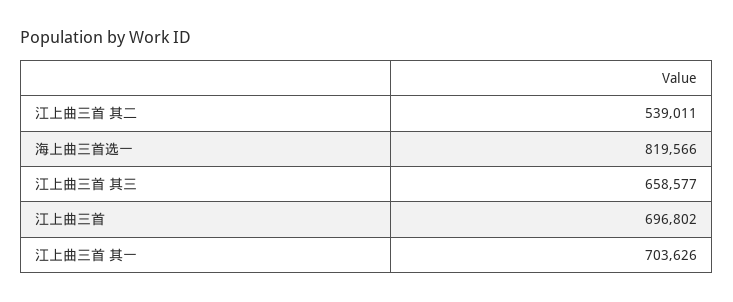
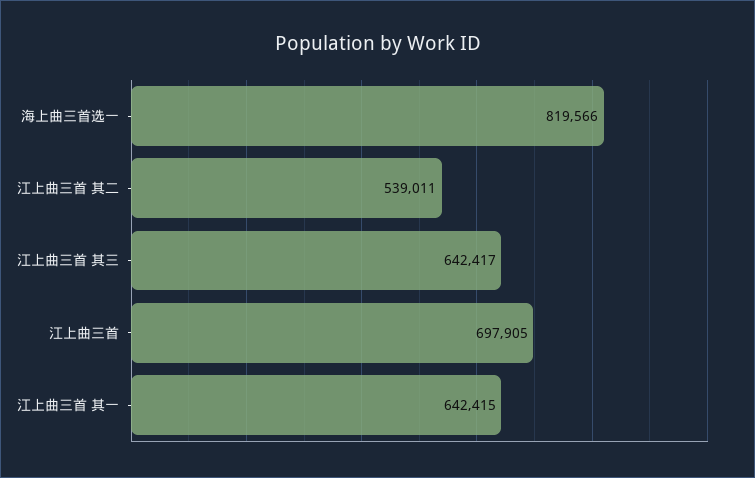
江上曲三首 其三: 658577 -> 642417
江上曲三首: 696802 -> 697905
江上曲三首 其一: 703626 -> 642415

